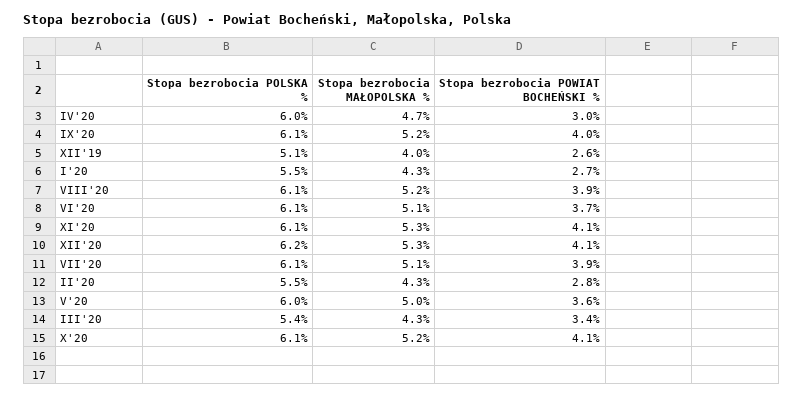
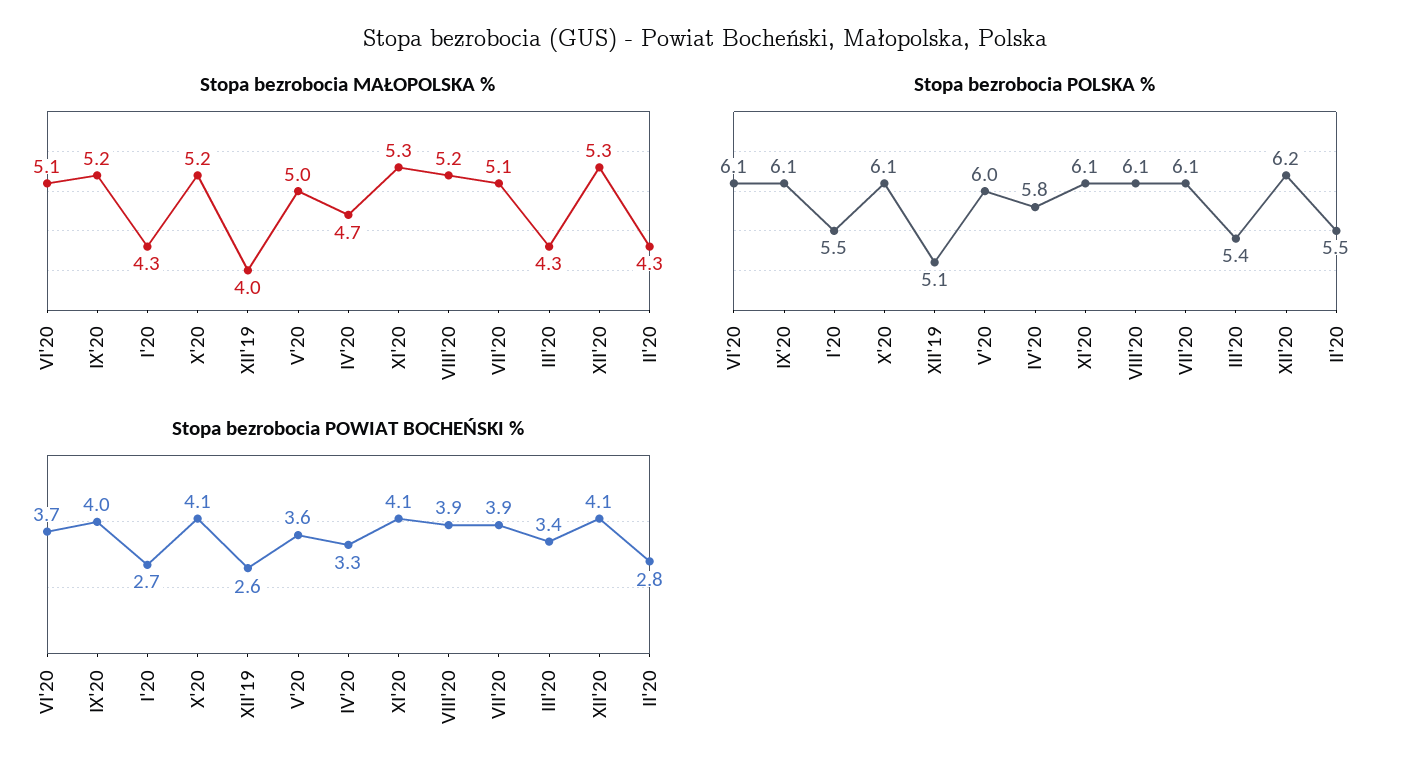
Stopa bezrobocia POLSKA %, IV'20: 6 -> 5.8
Stopa bezrobocia POWIAT BOCHEŃSKI %, IV'20: 3 -> 3.3

